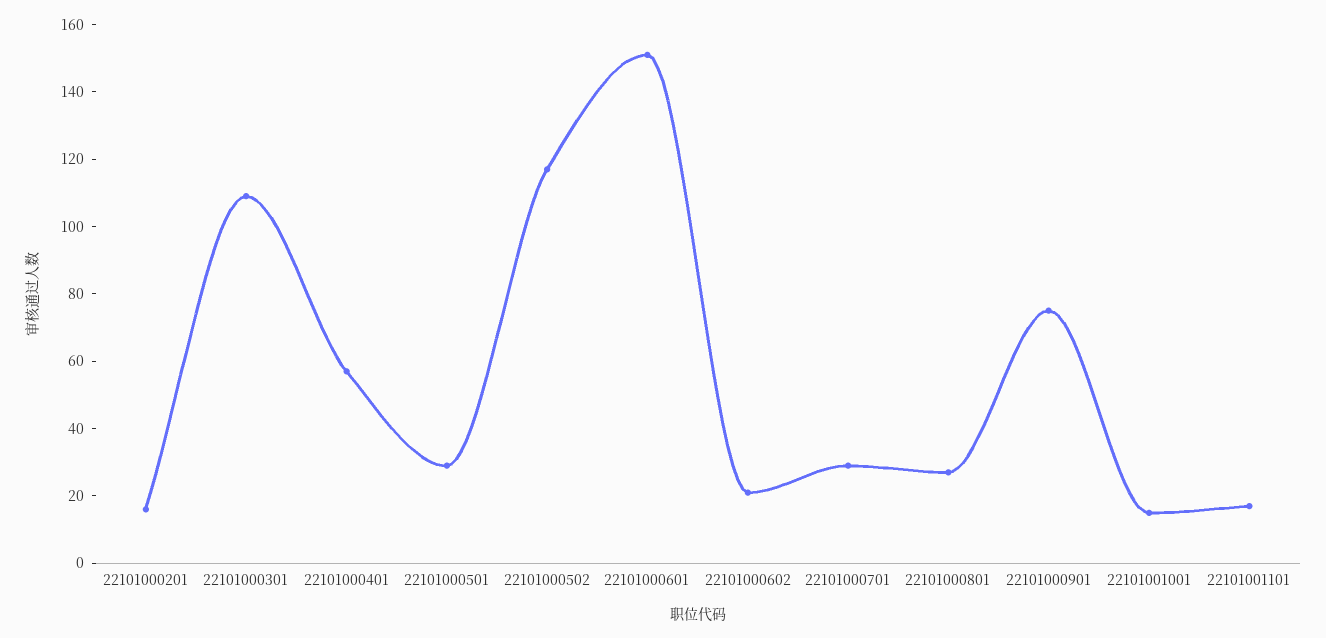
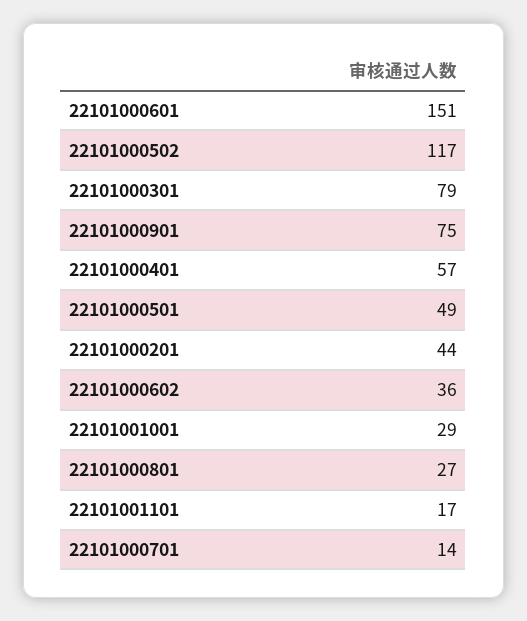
22101000201: 15 -> 44
22101000301: 110 -> 79
22101000501: 30 -> 49
22101000602: 20 -> 36
22101000701: 30 -> 14
22101001001: 15 -> 29

